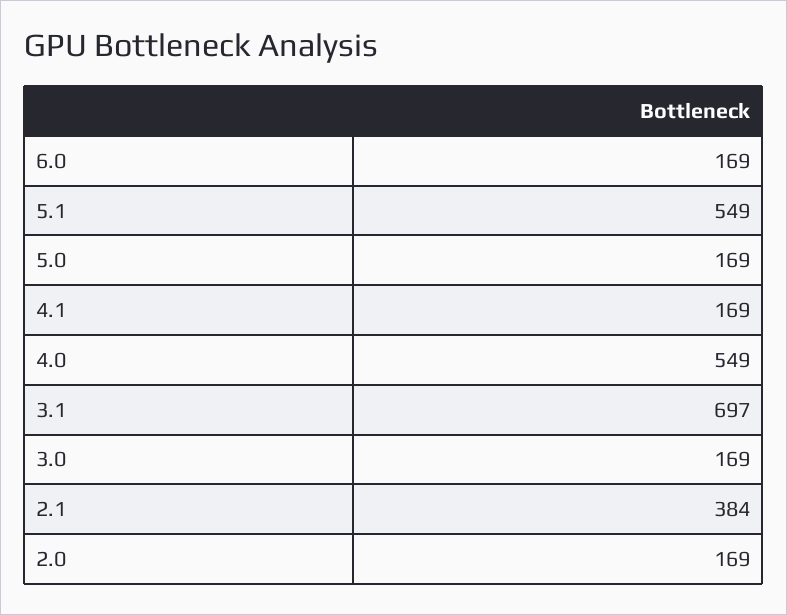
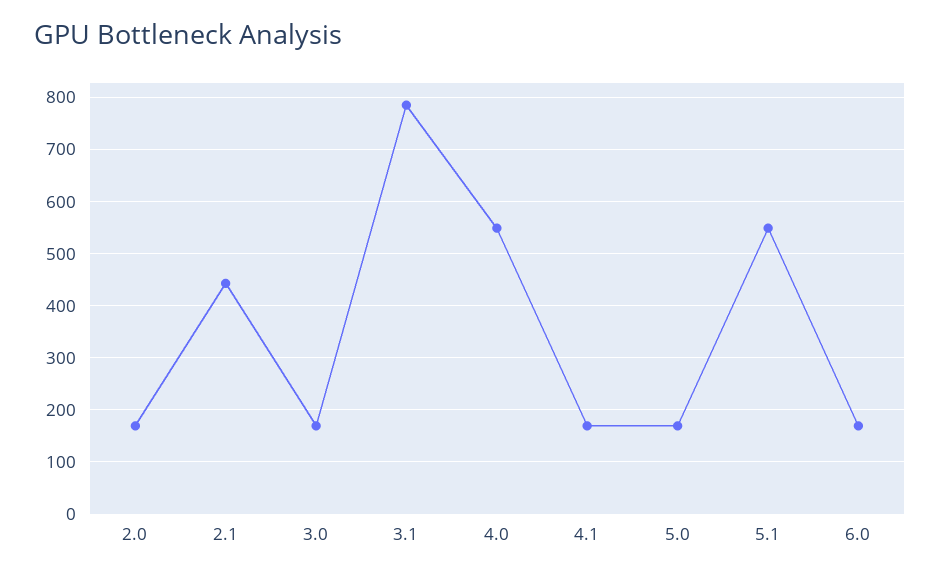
3.1: 697 -> 780
2.1: 384 -> 440

